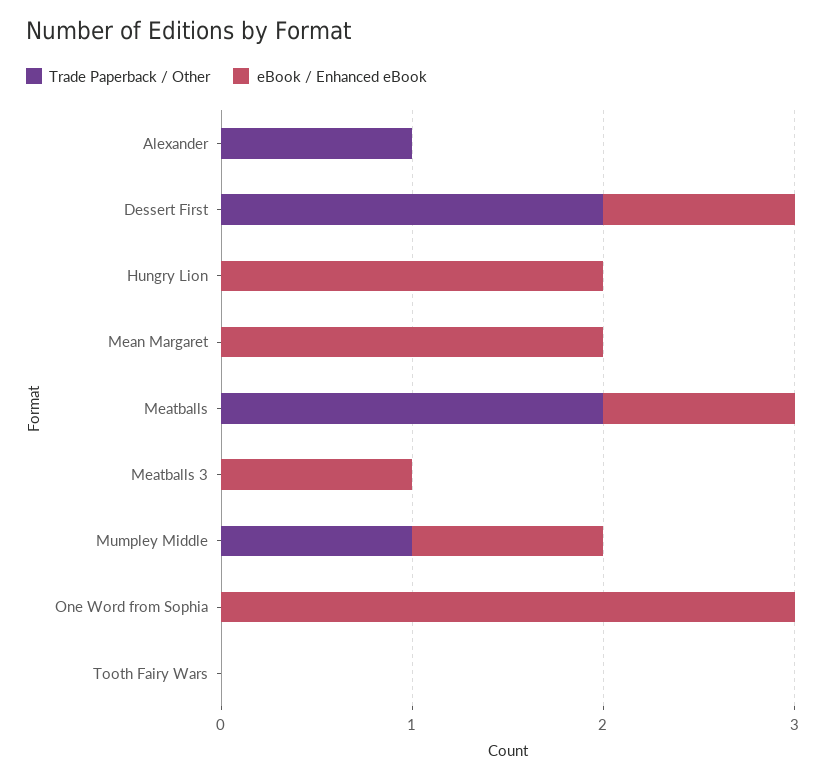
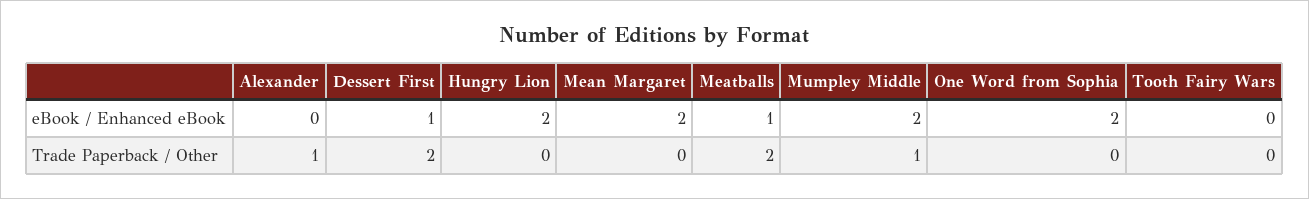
Trade Paperback / Other, Meatballs 3: 0 -> none
eBook / Enhanced eBook, Meatballs 3: 1 -> none
eBook / Enhanced eBook, Mumpley Middle: 1 -> 2
eBook / Enhanced eBook, One Word from Sophia: 3 -> 2

